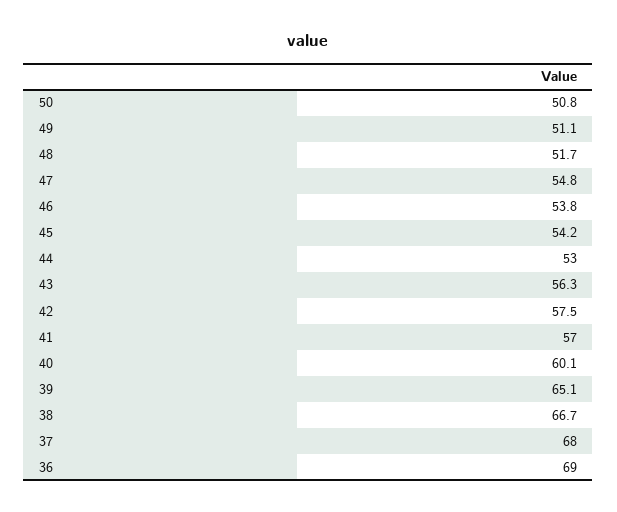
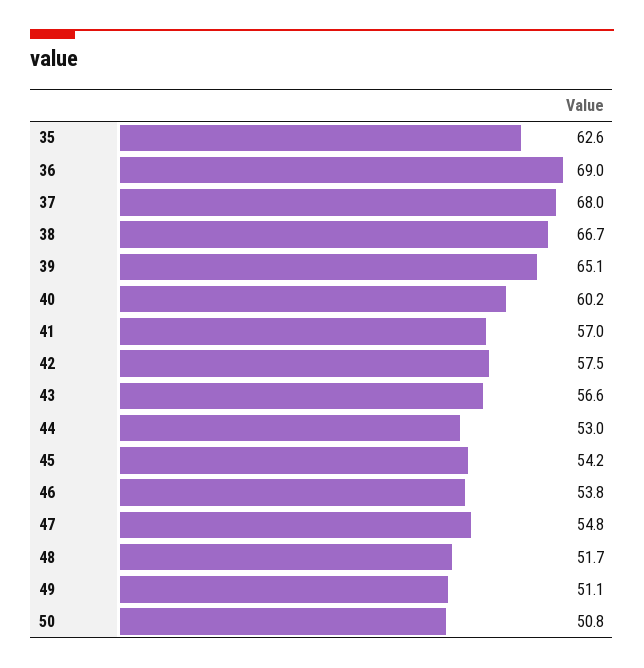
43: 56.3 -> 56.6
40: 60.1 -> 60.2
35: none -> 62.6

